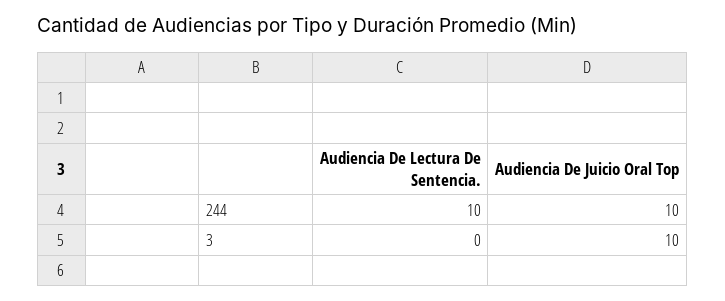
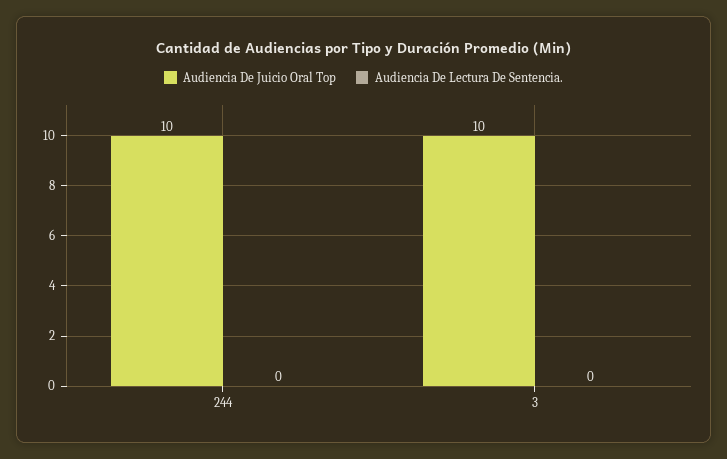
Audiencia De Lectura De Sentencia., 244: 10 -> 0

